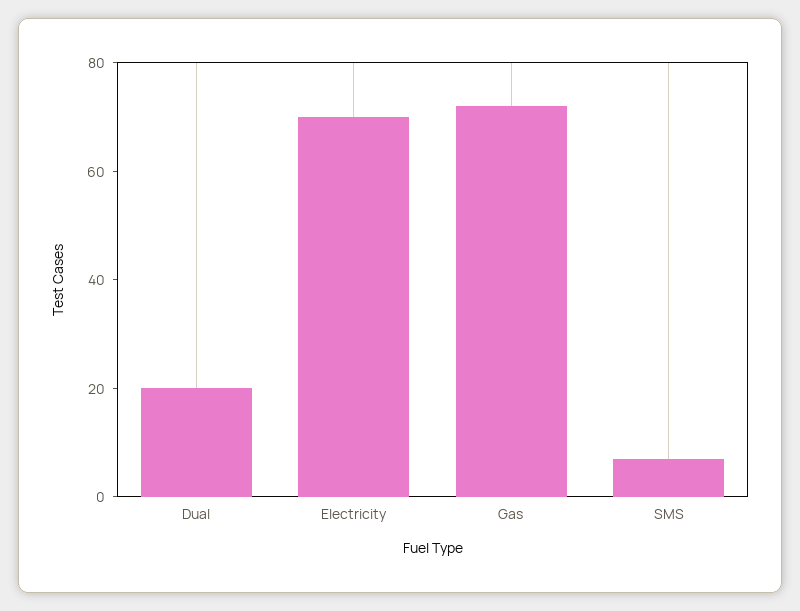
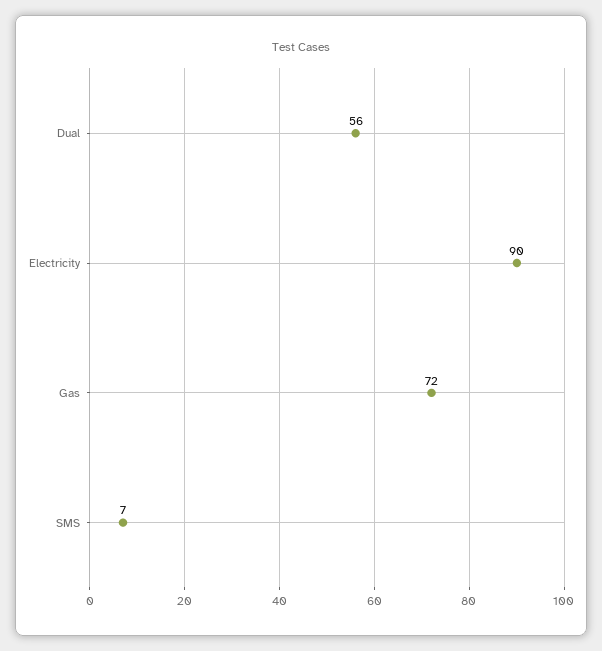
Dual: 20 -> 56
Electricity: 70 -> 90

